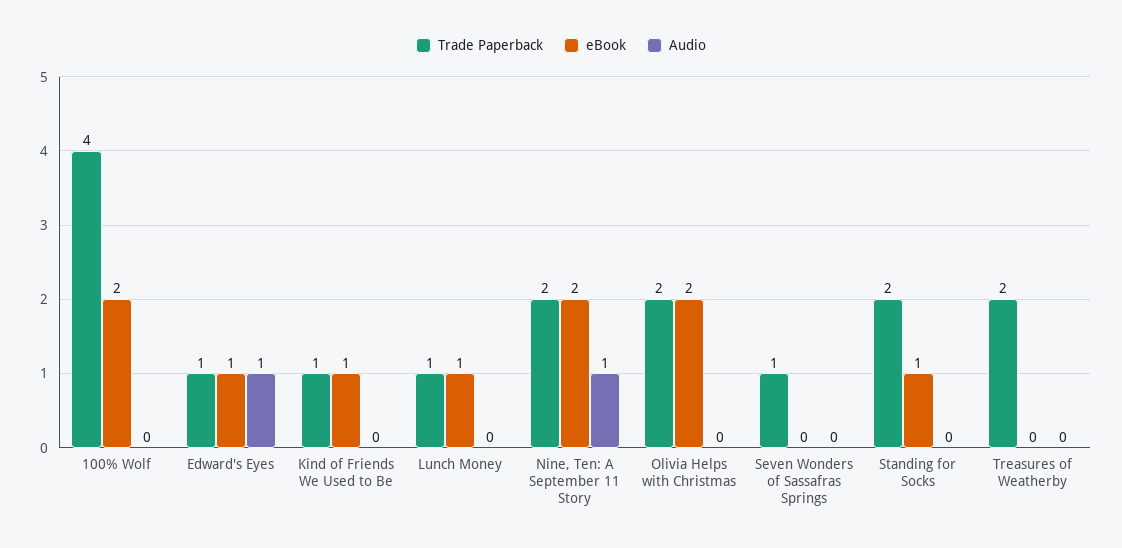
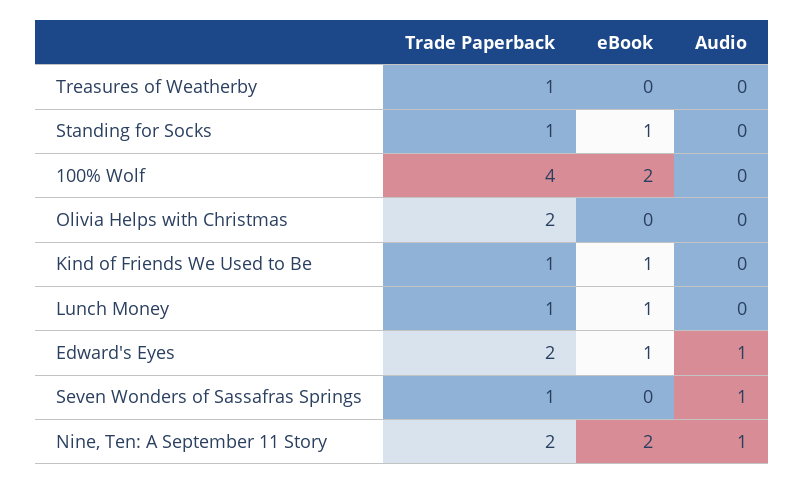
Trade Paperback, Edward's Eyes: 1 -> 2
eBook, Olivia Helps with Christmas: 2 -> 0
Audio, Seven Wonders of Sassafras Springs: 0 -> 1
Trade Paperback, Standing for Socks: 2 -> 1
Trade Paperback, Treasures of Weatherby: 2 -> 1

